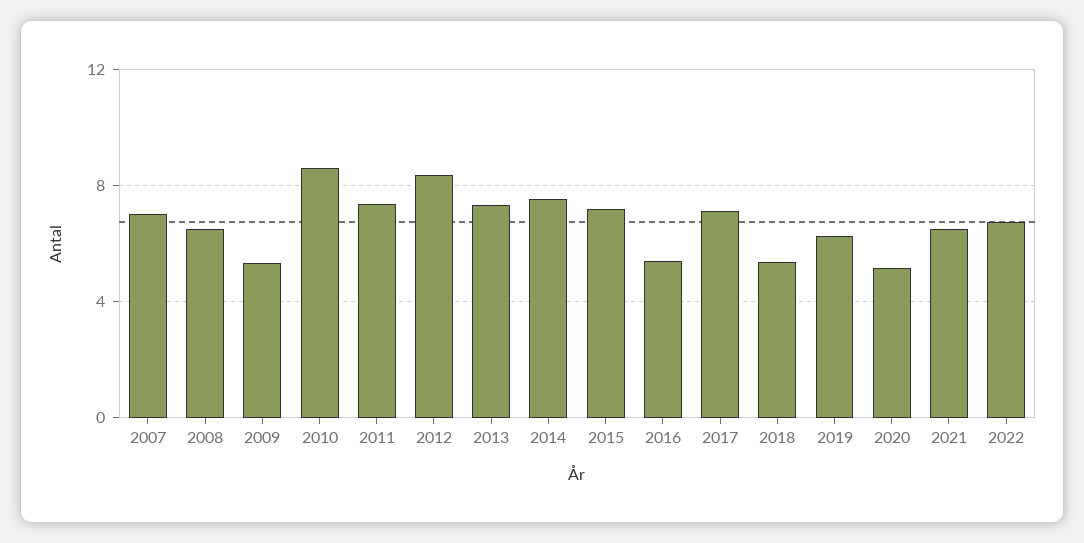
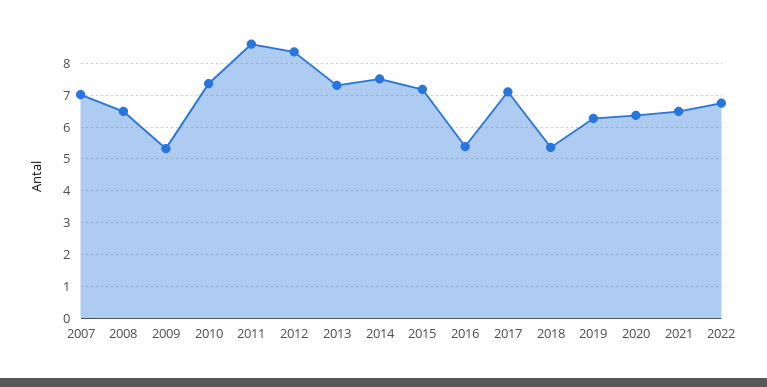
2010: 8.5 -> 7.4
2011: 7.5 -> 8.6
2020: 5 -> 6.4

